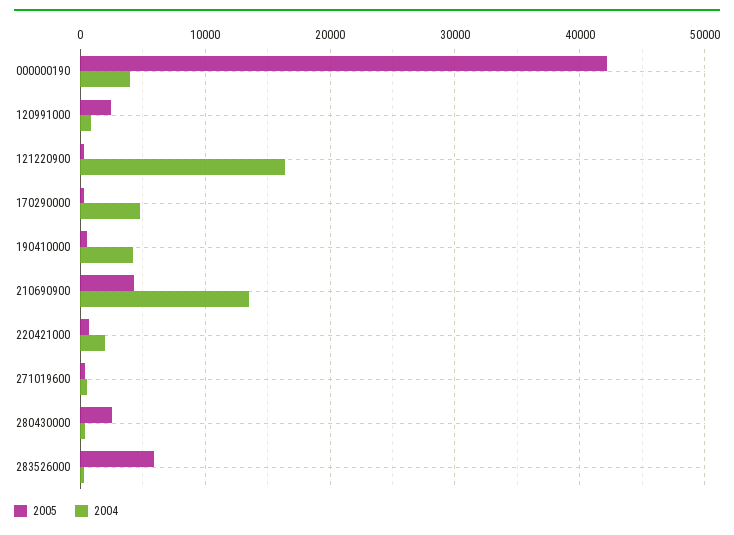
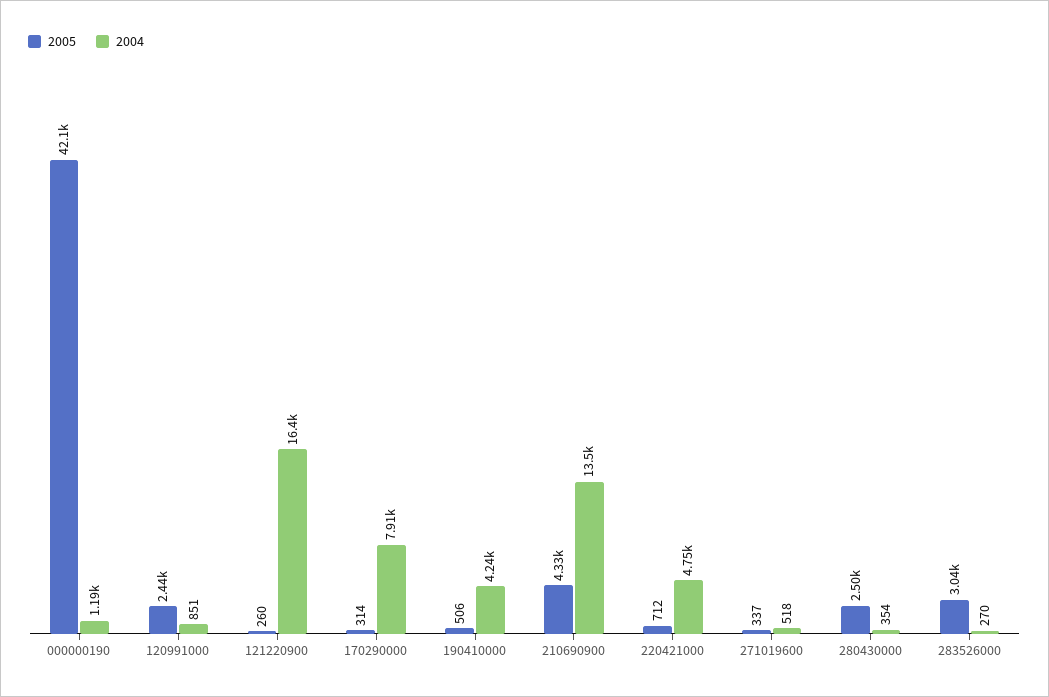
2004, 000000190: 4000 -> 1190
2004, 170290000: 5000 -> 7910
2004, 220421000: 2000 -> 4750
2005, 283526000: 6000 -> 3040

